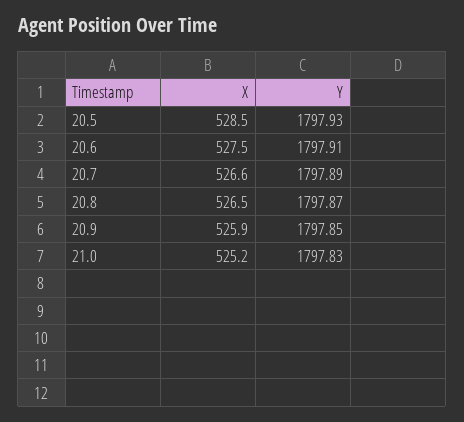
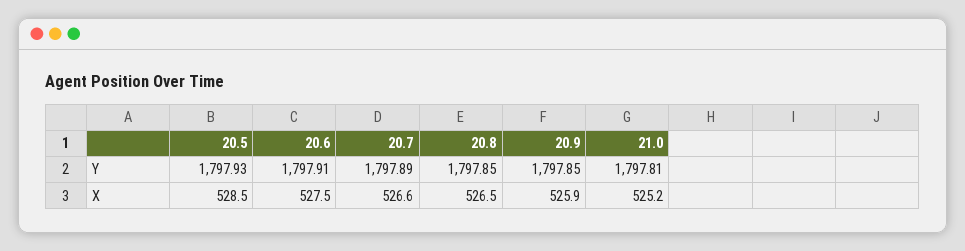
Y, 20.8: 1797.87 -> 1797.85
Y, 21.0: 1797.83 -> 1797.81

